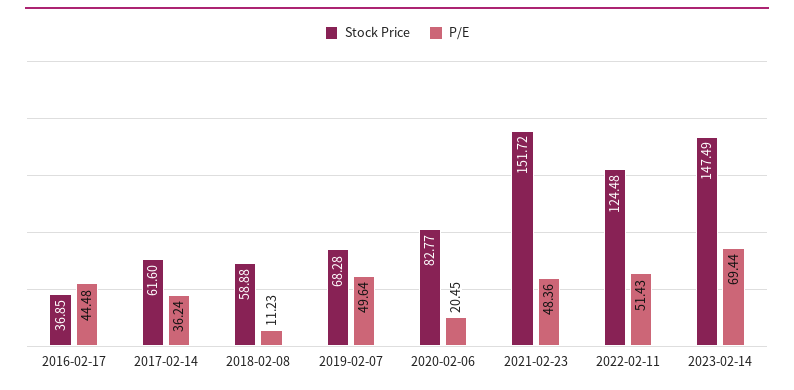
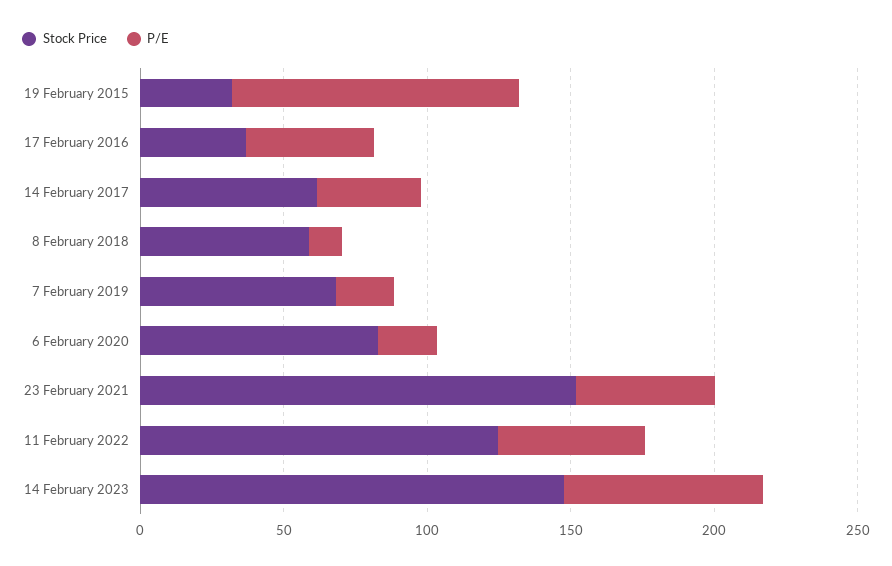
P/E, 2019-02-07: 49.64 -> 20
Stock Price, 19 February 2015: none -> 30
P/E, 19 February 2015: none -> 100

